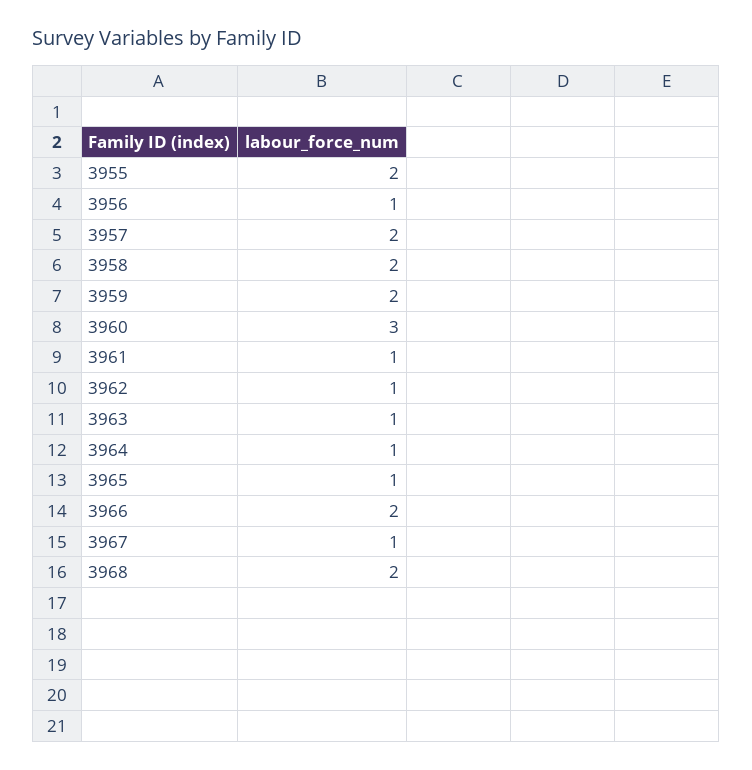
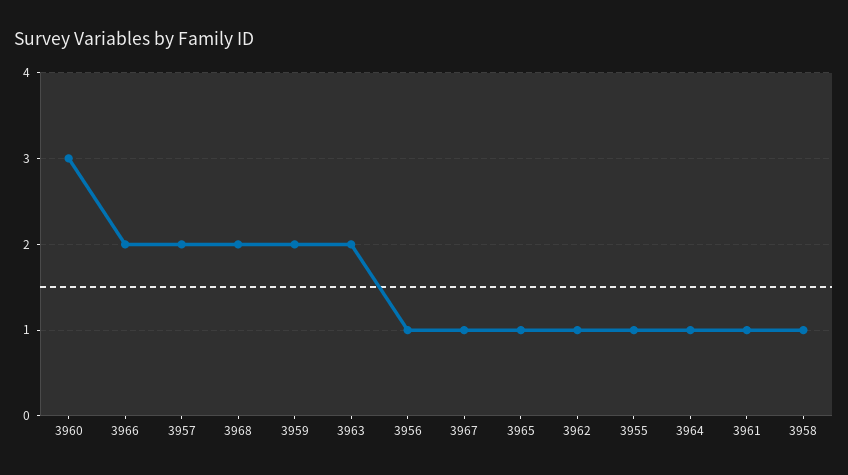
3955: 2 -> 1
3958: 2 -> 1
3963: 1 -> 2

